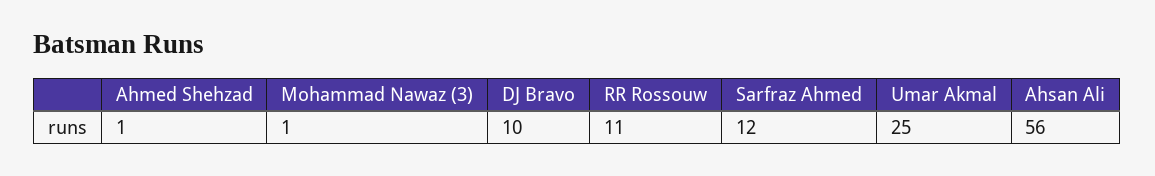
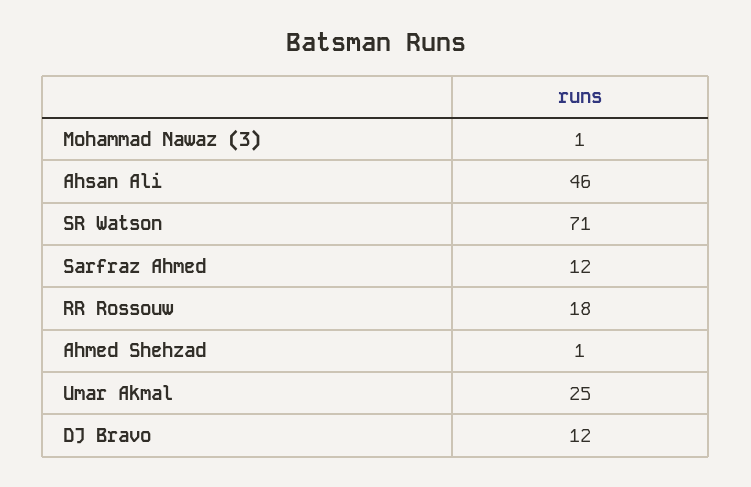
DJ Bravo: 10 -> 12
RR Rossouw: 11 -> 18
Ahsan Ali: 56 -> 46
SR Watson: none -> 71

